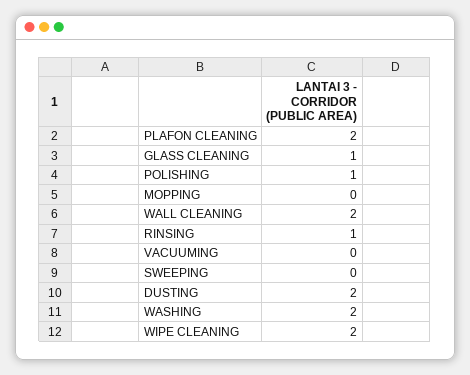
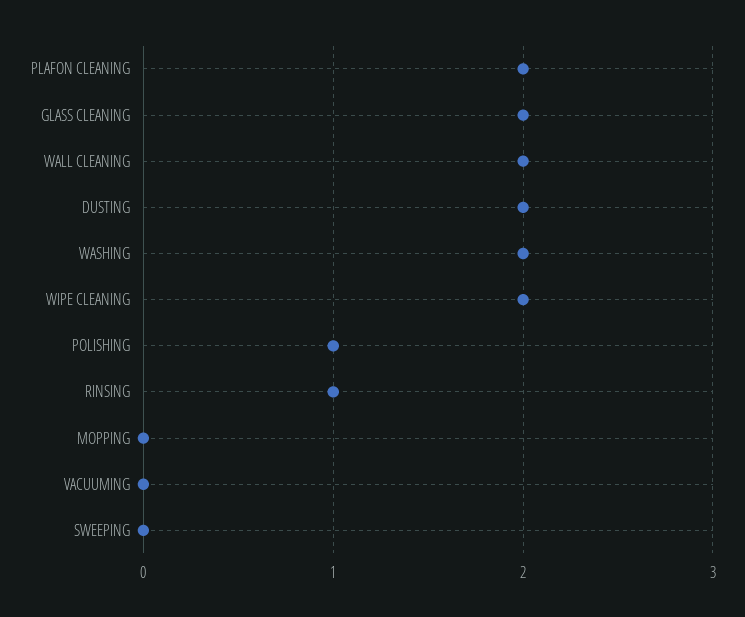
GLASS CLEANING: 1 -> 2

